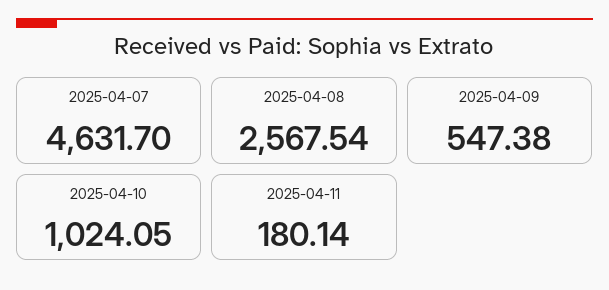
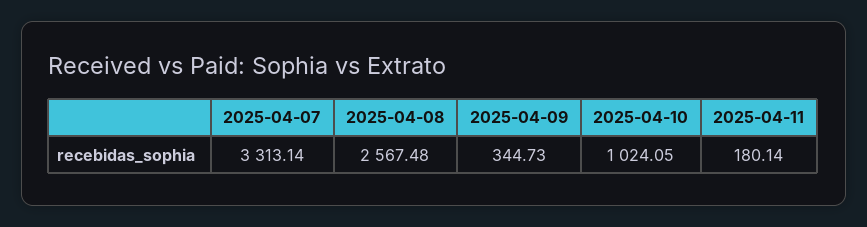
2025-04-07: 4631.7 -> 3313.14
2025-04-08: 2567.54 -> 2567.48
2025-04-09: 547.38 -> 344.73

